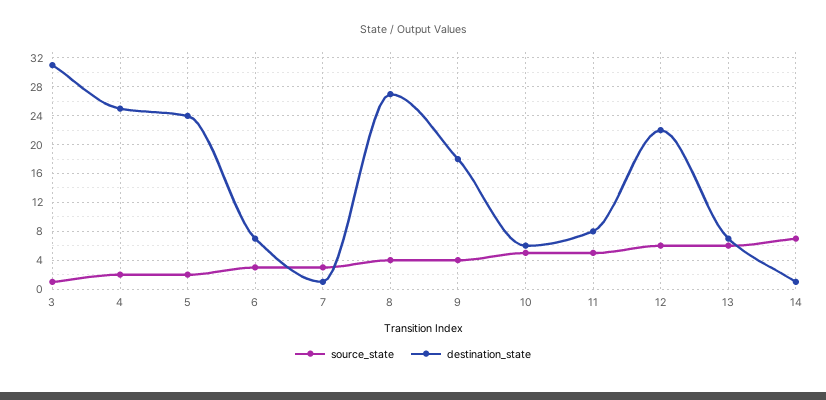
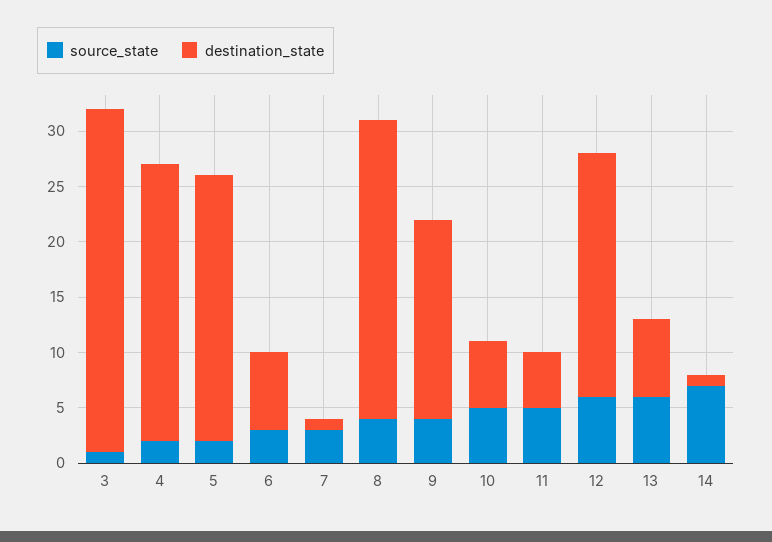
destination_state, 11: 8 -> 5

